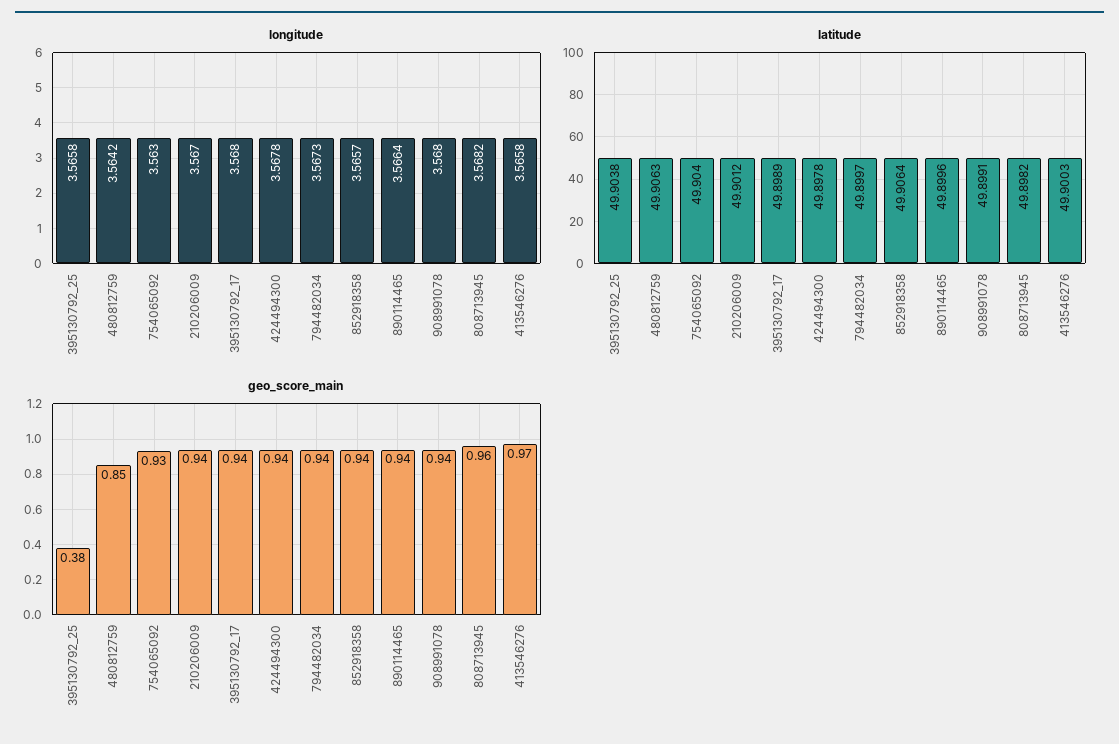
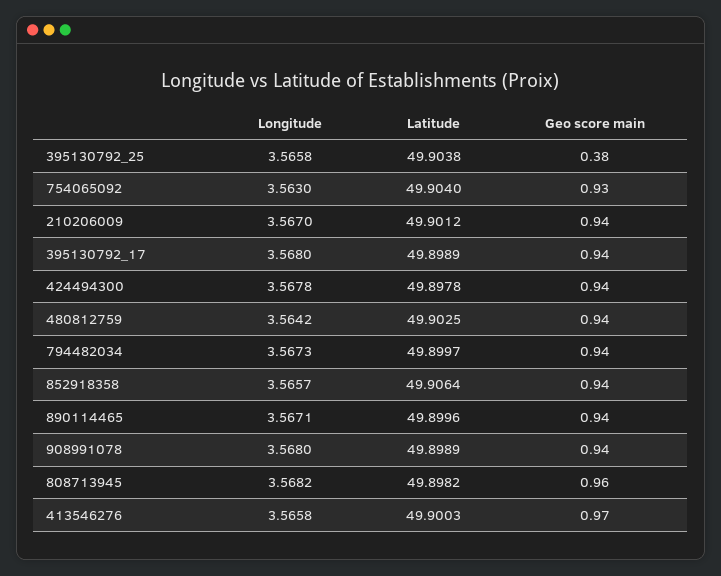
longitude, 890114465: 3.5664 -> 3.5671
latitude, 480812759: 49.9063 -> 49.9025
latitude, 908991078: 49.8991 -> 49.8989
geo_score_main, 480812759: 0.85 -> 0.94

